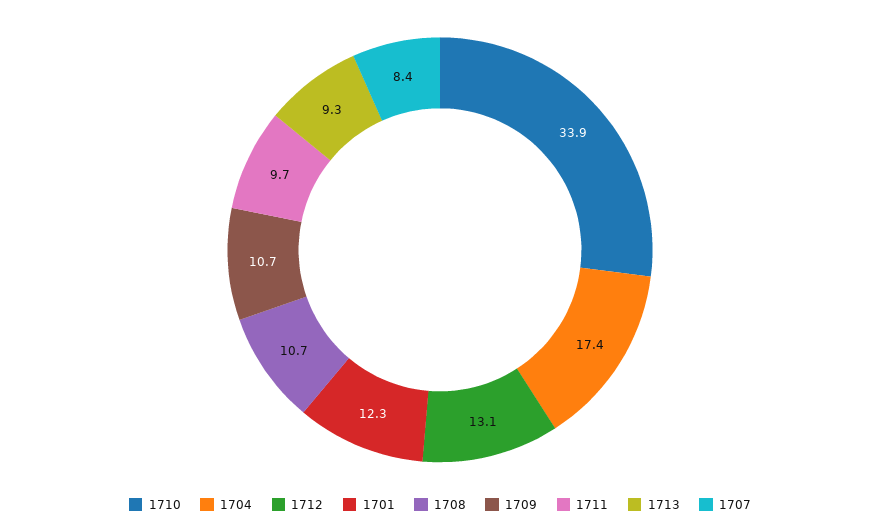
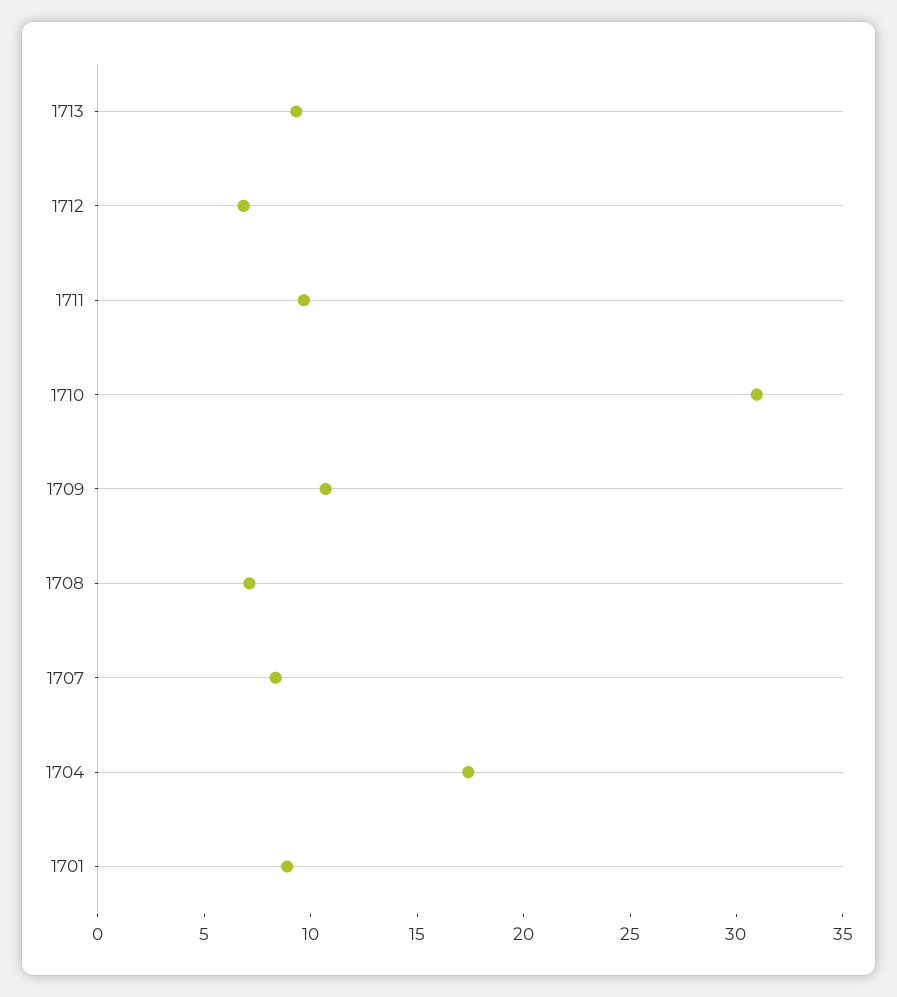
1710: 33.9 -> 31
1712: 13.1 -> 7
1701: 12.3 -> 9
1708: 10.7 -> 7

